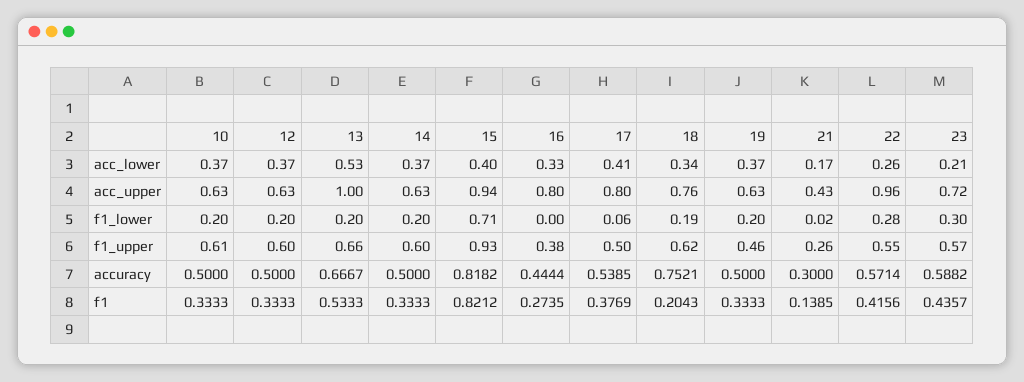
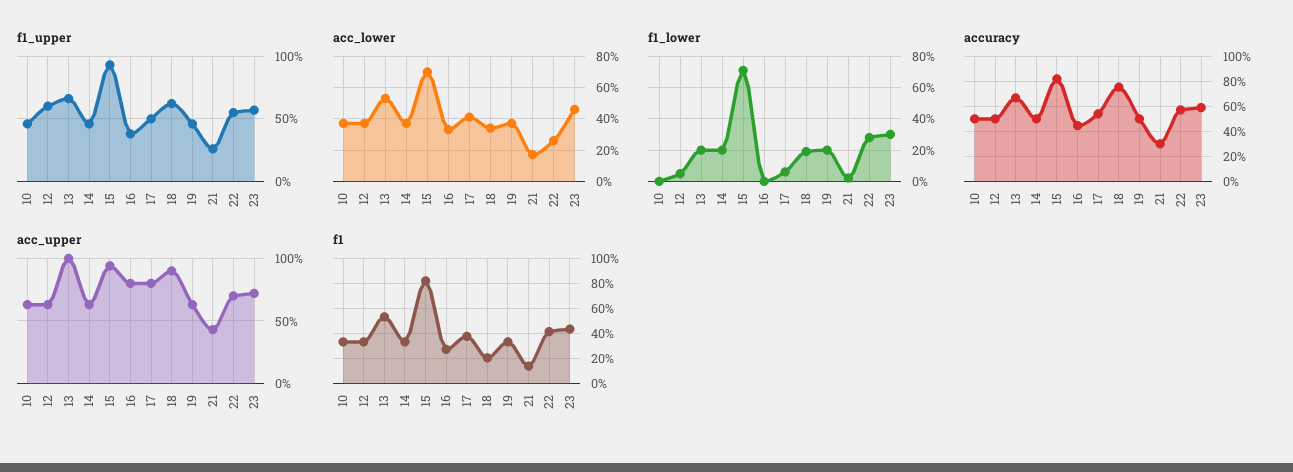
acc_lower, 15: 0.4 -> 0.7
acc_lower, 23: 0.21 -> 0.45
acc_upper, 18: 0.76 -> 0.9
acc_upper, 22: 0.96 -> 0.7
f1_lower, 10: 0.2 -> 0
f1_lower, 12: 0.2 -> 0.05
f1_upper, 10: 0.61 -> 0.45
f1_upper, 14: 0.6 -> 0.45

